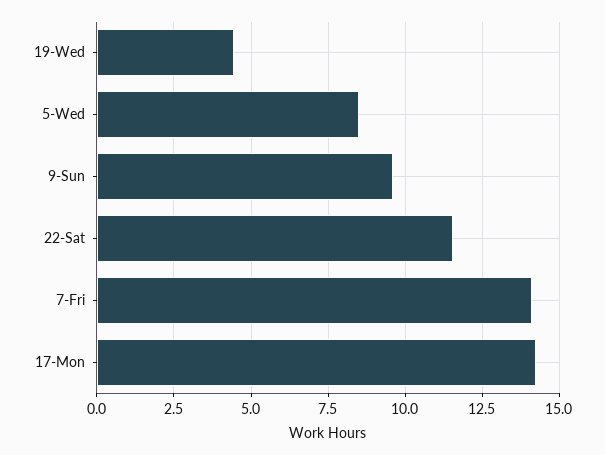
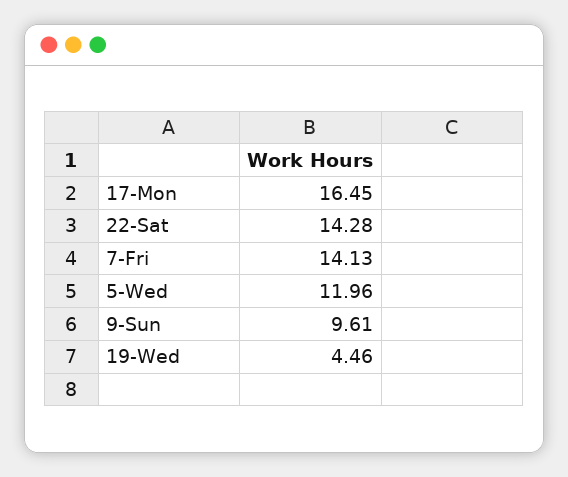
5-Wed: 8.5 -> 11.96
22-Sat: 11.5 -> 14.28
17-Mon: 14.25 -> 16.45

